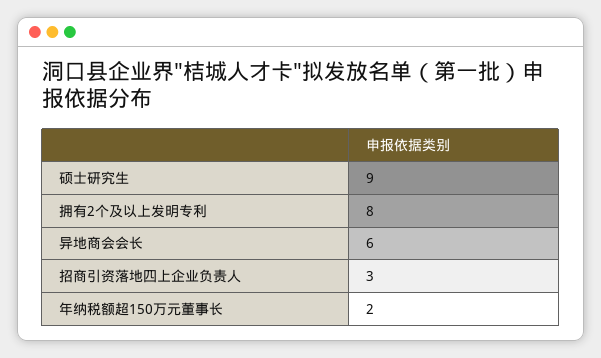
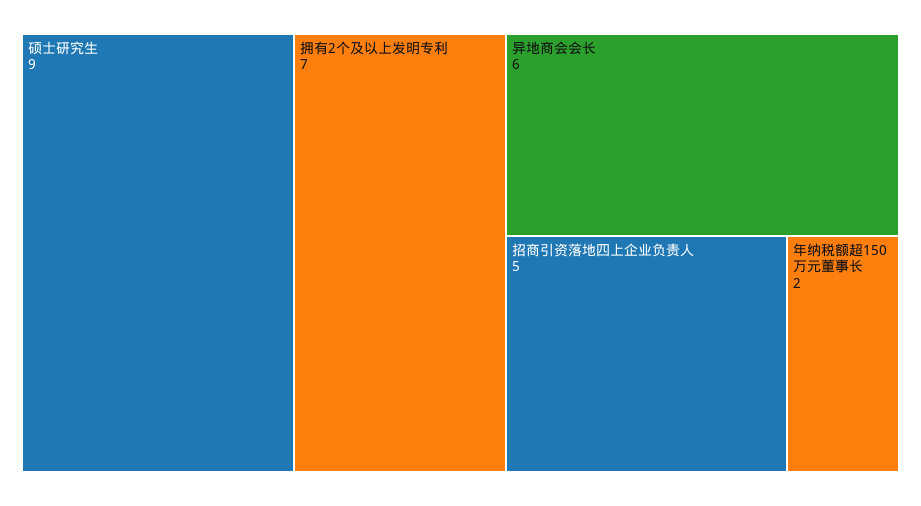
拥有2个及以上发明专利: 8 -> 7
招商引资落地四上企业负责人: 3 -> 5

